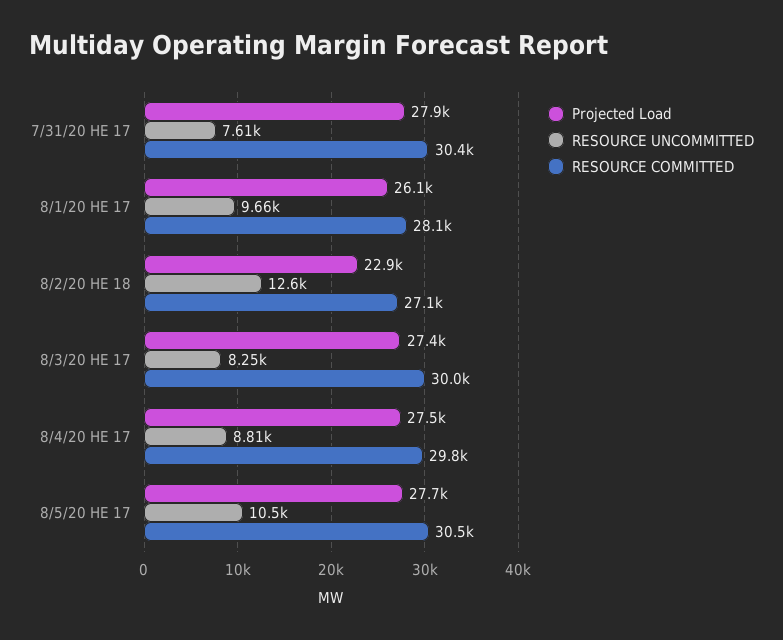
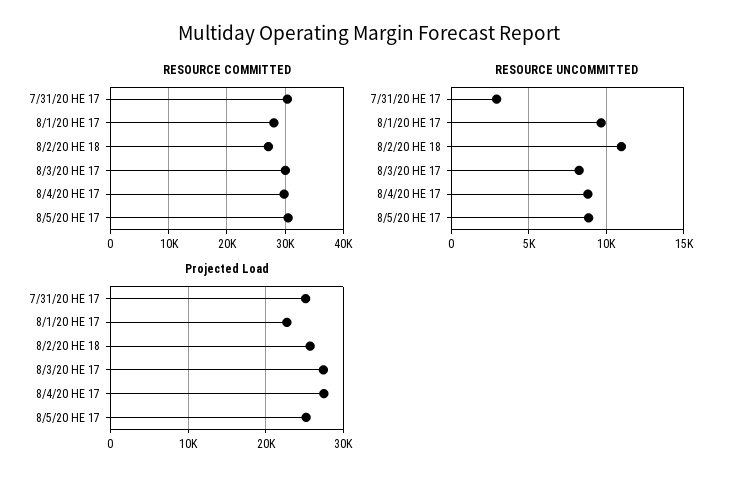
Projected Load, 7/31/20 HE 17: 27900 -> 25000
RESOURCE UNCOMMITTED, 7/31/20 HE 17: 7610 -> 3000
Projected Load, 8/1/20 HE 17: 26100 -> 23000
Projected Load, 8/2/20 HE 18: 22900 -> 26000
RESOURCE UNCOMMITTED, 8/2/20 HE 18: 12600 -> 11000
Projected Load, 8/5/20 HE 17: 27700 -> 25000
RESOURCE UNCOMMITTED, 8/5/20 HE 17: 10500 -> 9000

